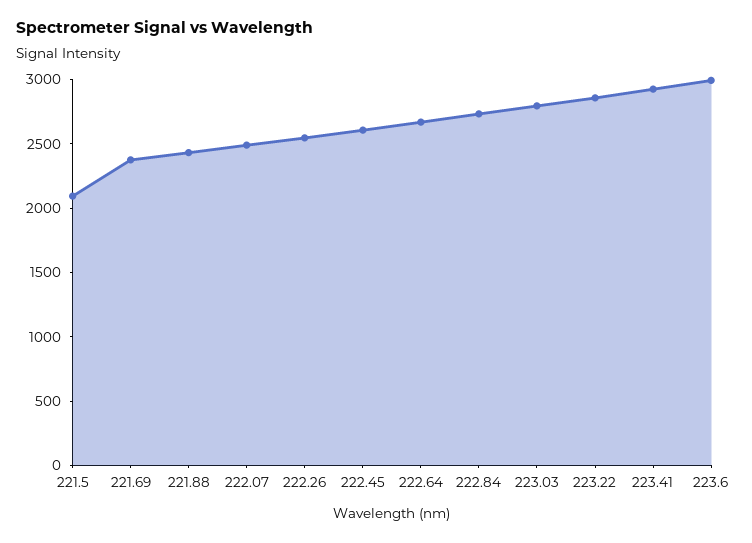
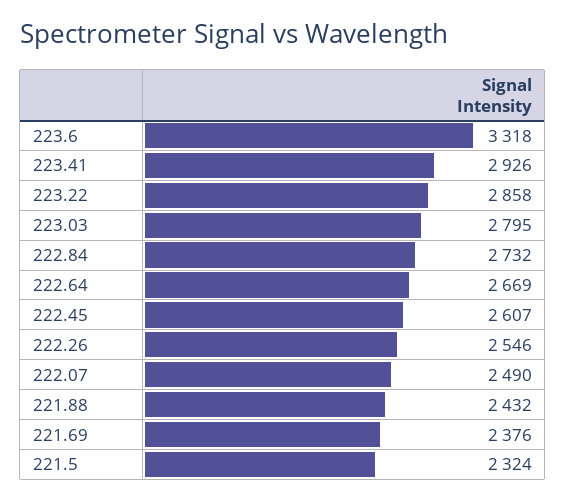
221.5: 2100 -> 2324
223.6: 3000 -> 3318

